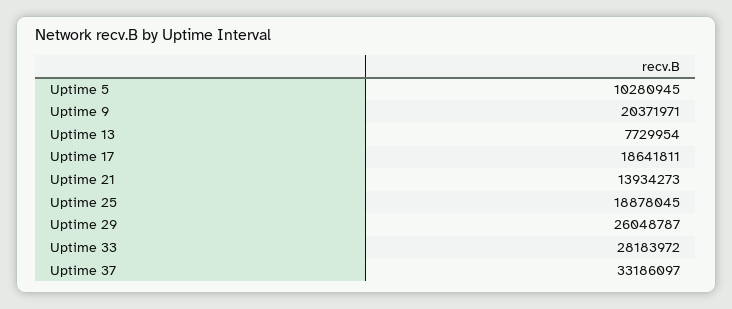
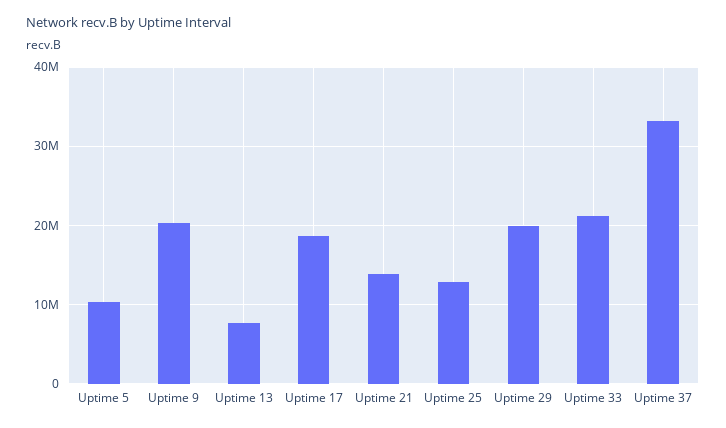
Uptime 25: 18878045 -> 13000000
Uptime 29: 26048787 -> 20000000
Uptime 33: 28183972 -> 21000000

